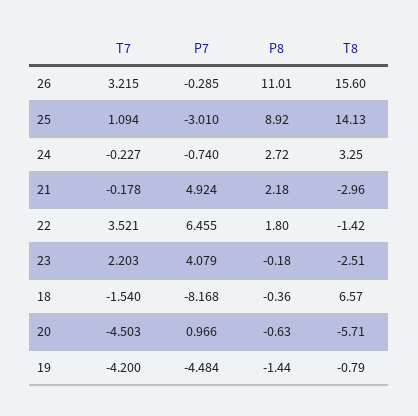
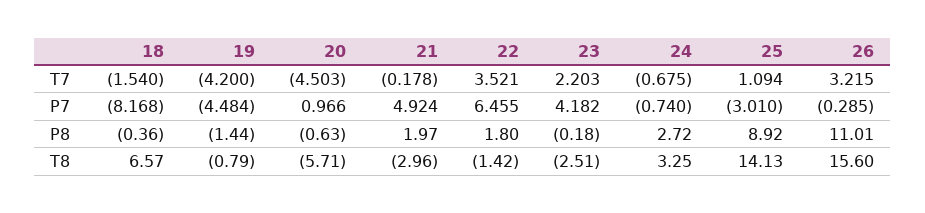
T7, 24: -0.227 -> -0.675
P8, 21: 2.18 -> 1.97
P7, 23: 4.079 -> 4.182

